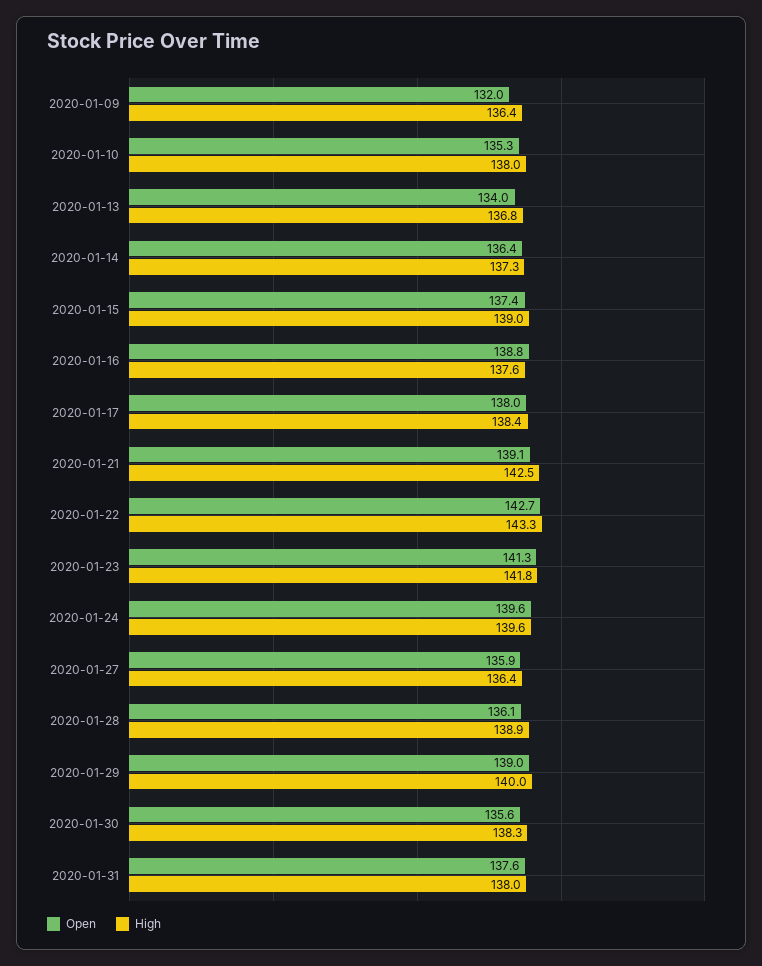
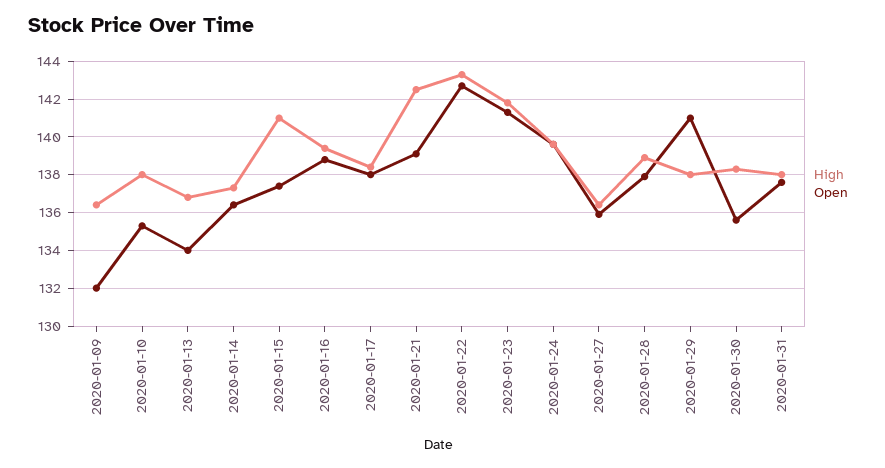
High, 2020-01-15: 139 -> 141
High, 2020-01-16: 137.6 -> 139.5
Open, 2020-01-28: 136.1 -> 138
Open, 2020-01-29: 139 -> 141
High, 2020-01-29: 140 -> 138

